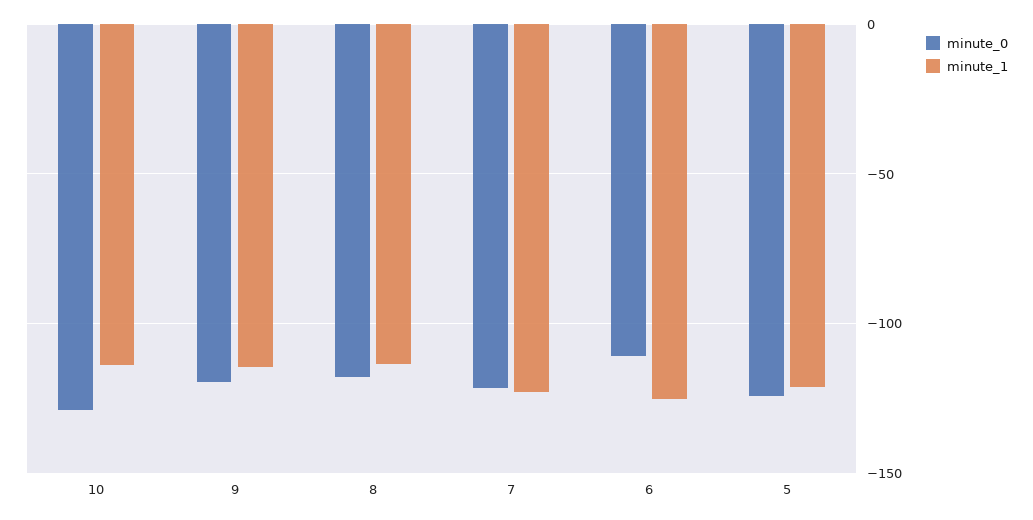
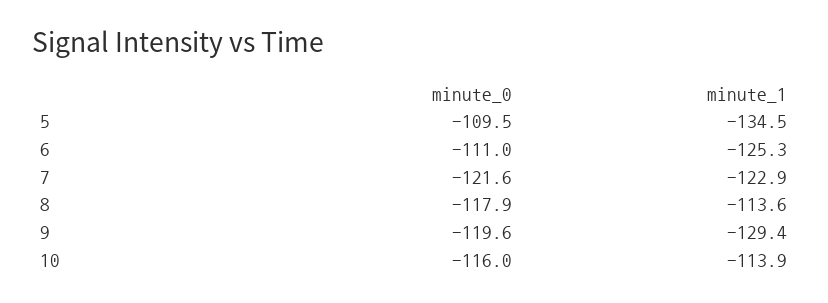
minute_0, 10: -130 -> -116
minute_1, 9: -115 -> -129.4
minute_0, 5: -125 -> -109.5
minute_1, 5: -120 -> -134.5

